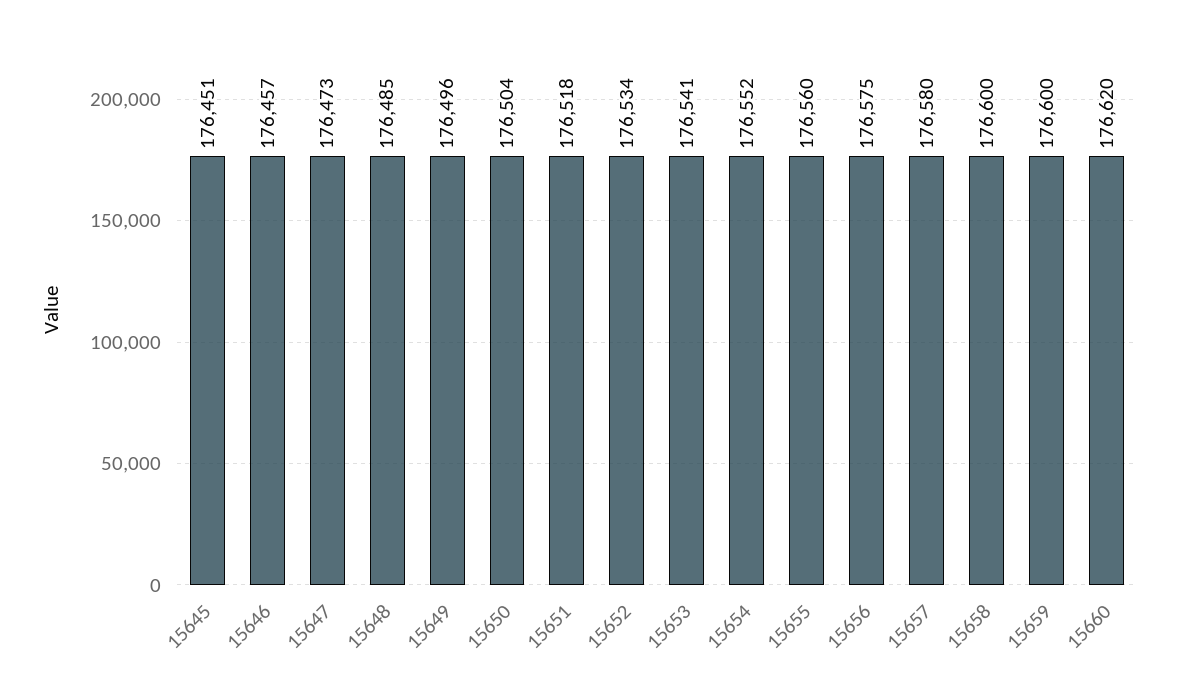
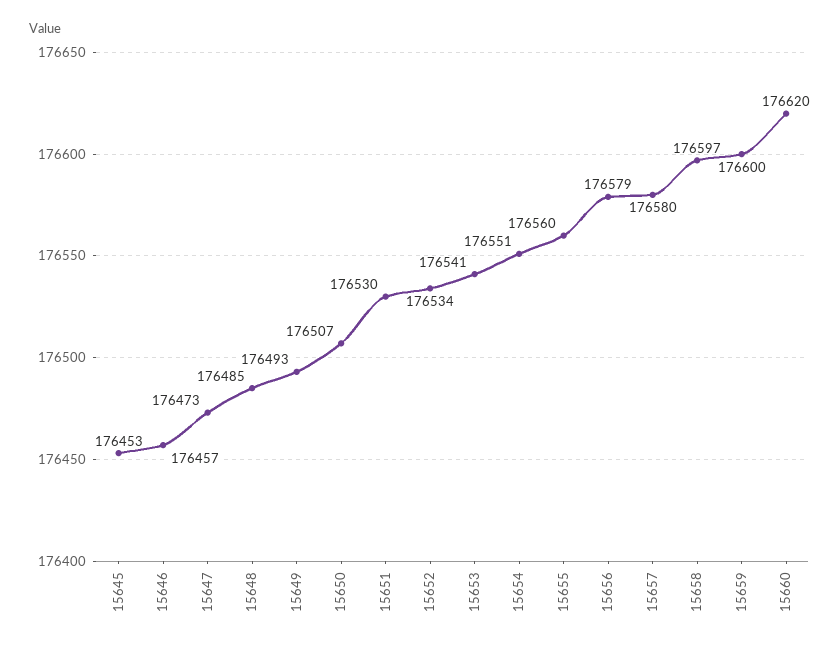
15645: 176451 -> 176453
15649: 176496 -> 176493
15650: 176504 -> 176507
15651: 176518 -> 176530
15654: 176552 -> 176551
15656: 176575 -> 176579
15658: 176600 -> 176597

